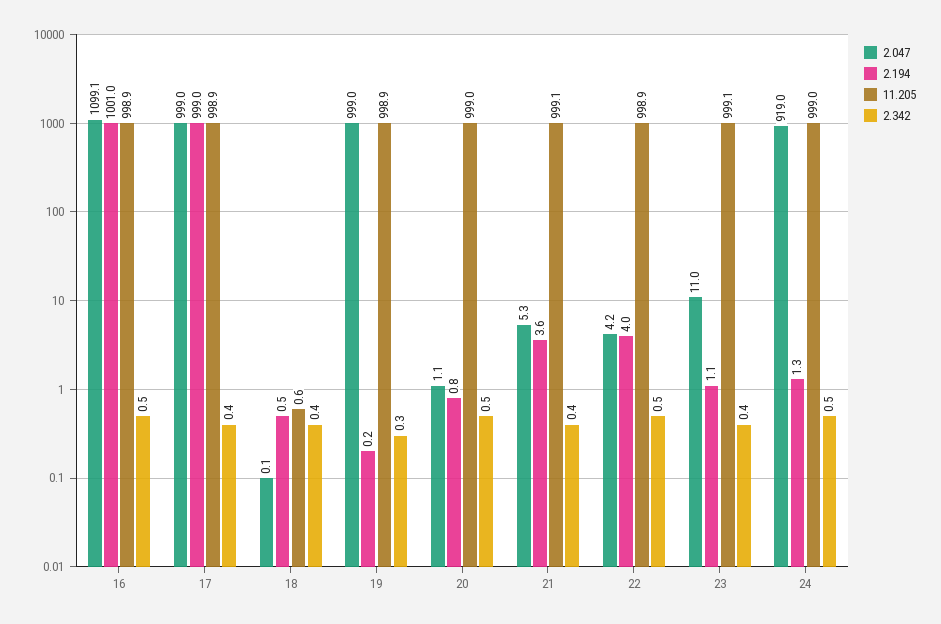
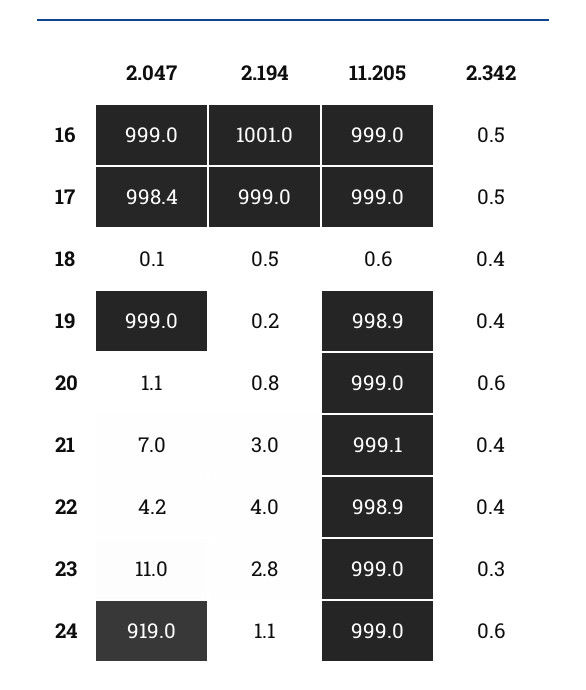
2.047, 16: 1099.1 -> 999
11.205, 16: 998.9 -> 999
2.047, 17: 999 -> 998.4
11.205, 17: 998.9 -> 999
2.342, 17: 0.4 -> 0.5
2.342, 19: 0.3 -> 0.4
2.342, 20: 0.5 -> 0.6
2.047, 21: 5.3 -> 7
2.194, 21: 3.6 -> 3
2.342, 22: 0.5 -> 0.4
2.194, 23: 1.1 -> 2.8
11.205, 23: 999.1 -> 999
2.342, 23: 0.4 -> 0.3
2.194, 24: 1.3 -> 1.1
2.342, 24: 0.5 -> 0.6

